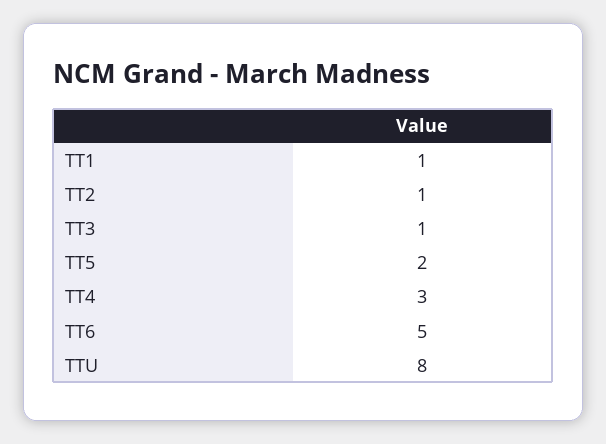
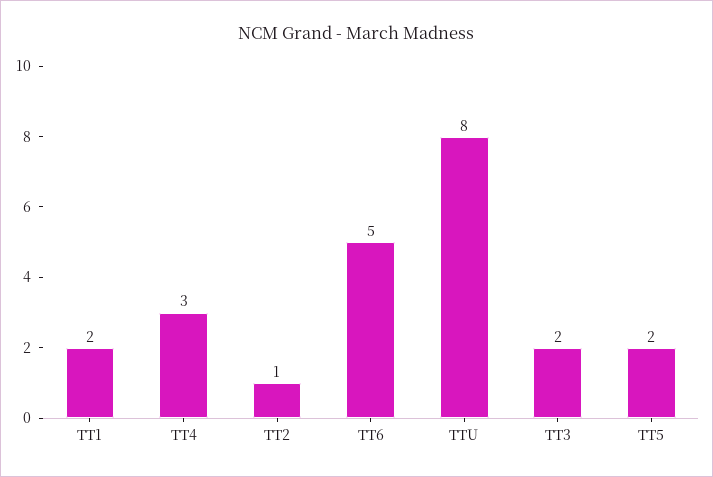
TT1: 1 -> 2
TT3: 1 -> 2

